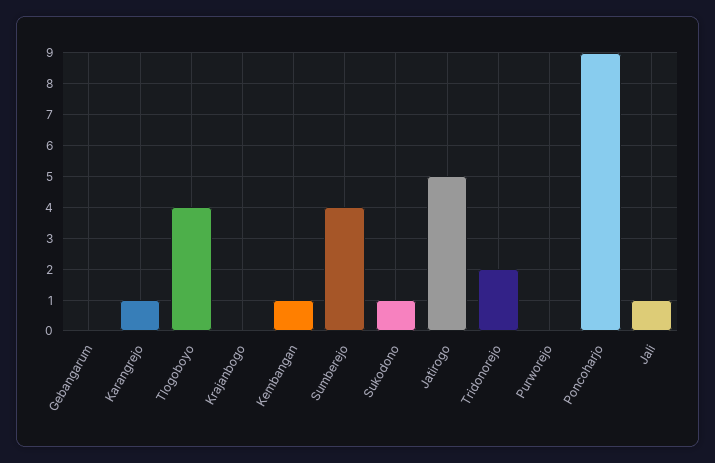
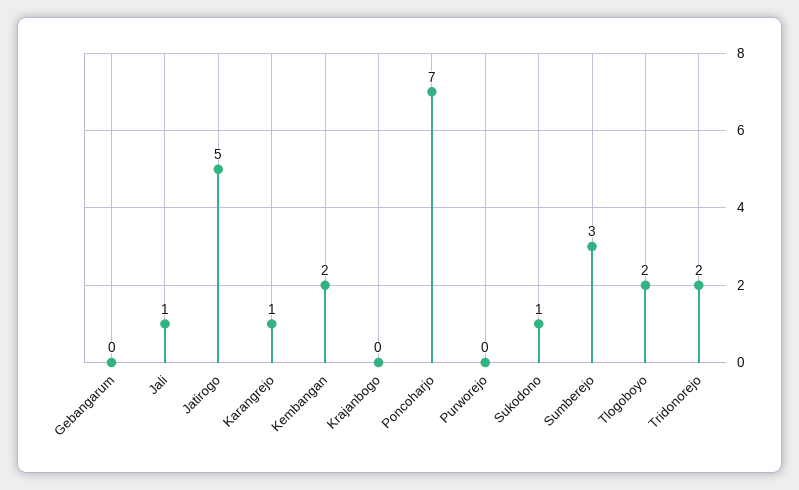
Tlogoboyo: 4 -> 2
Kembangan: 1 -> 2
Sumberejo: 4 -> 3
Poncoharjo: 9 -> 7

